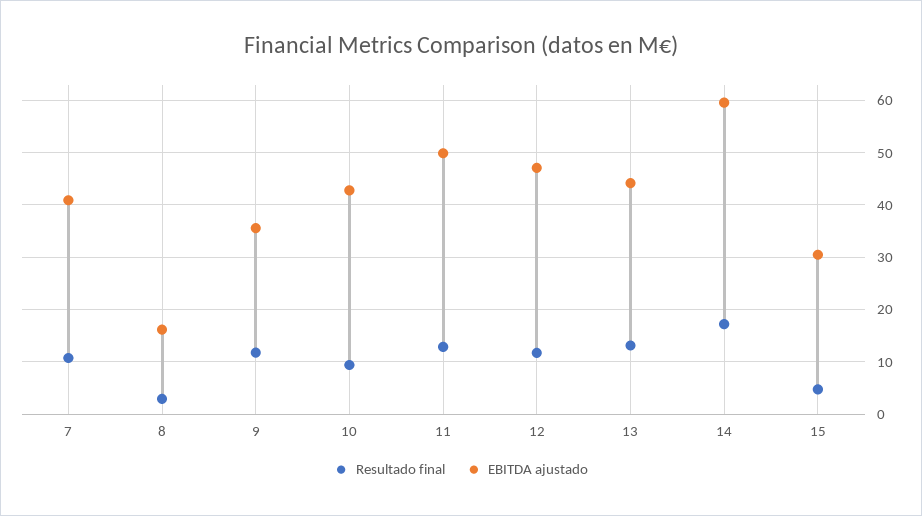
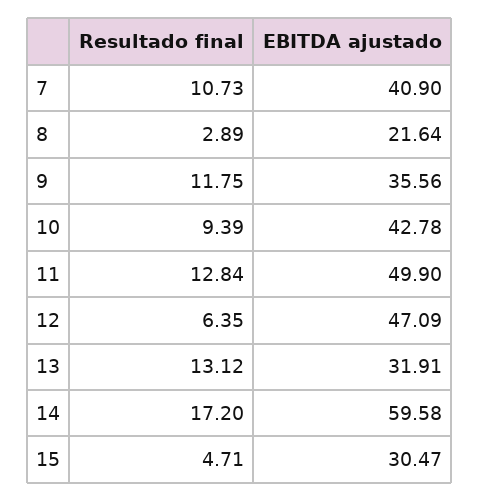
EBITDA ajustado, 8: 16 -> 21.64
Resultado final, 12: 12 -> 6.35
EBITDA ajustado, 13: 44 -> 31.91

